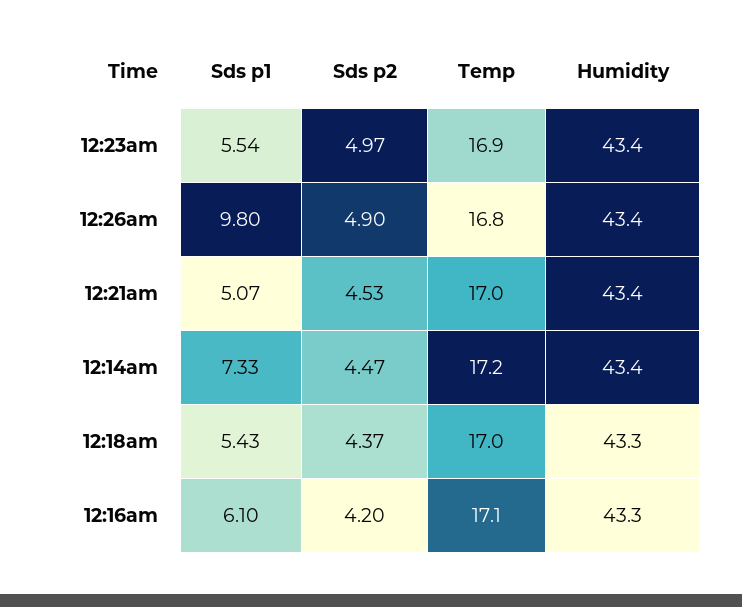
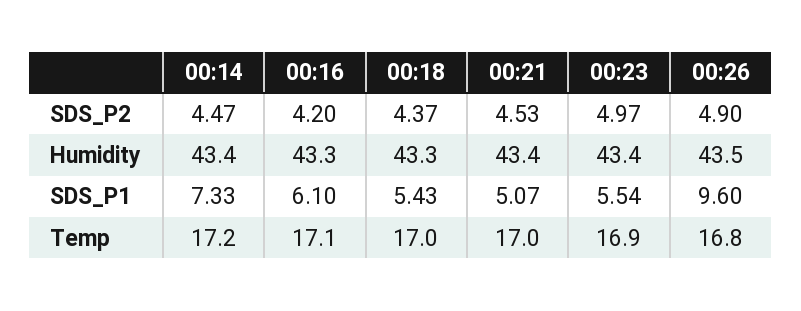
Sds p1, 12:26am: 9.8 -> 9.6
Humidity, 12:26am: 43.4 -> 43.5

